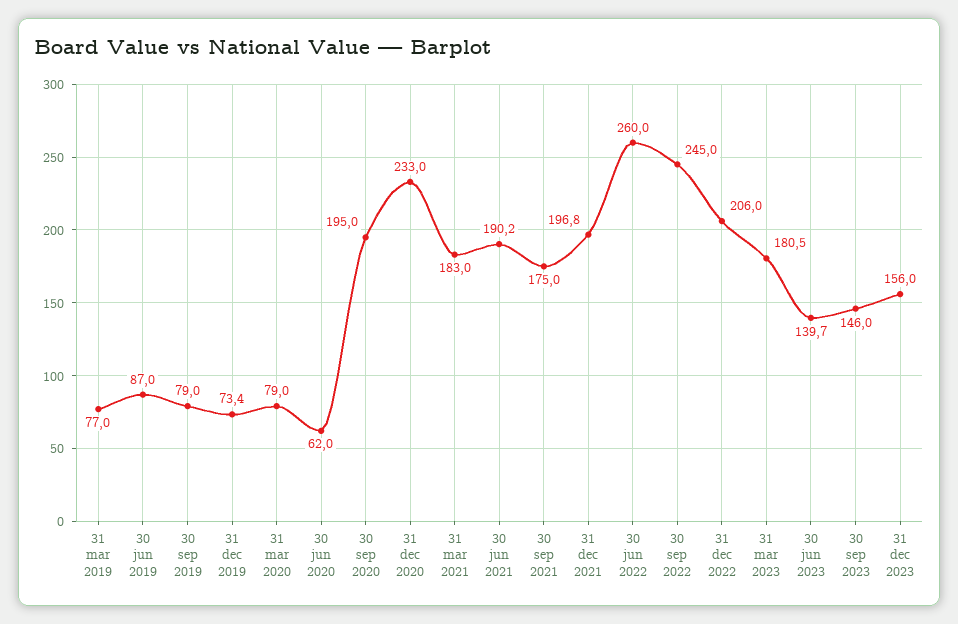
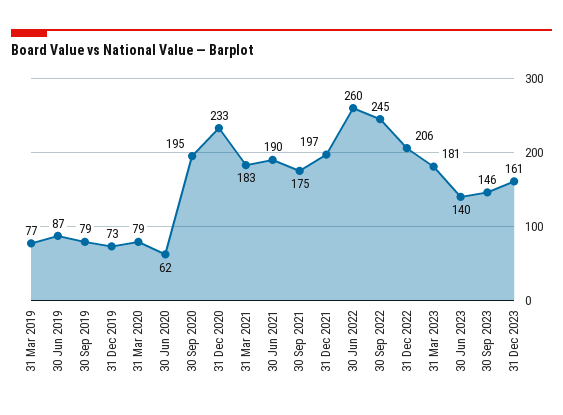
31 dec 2023: 156 -> 161

